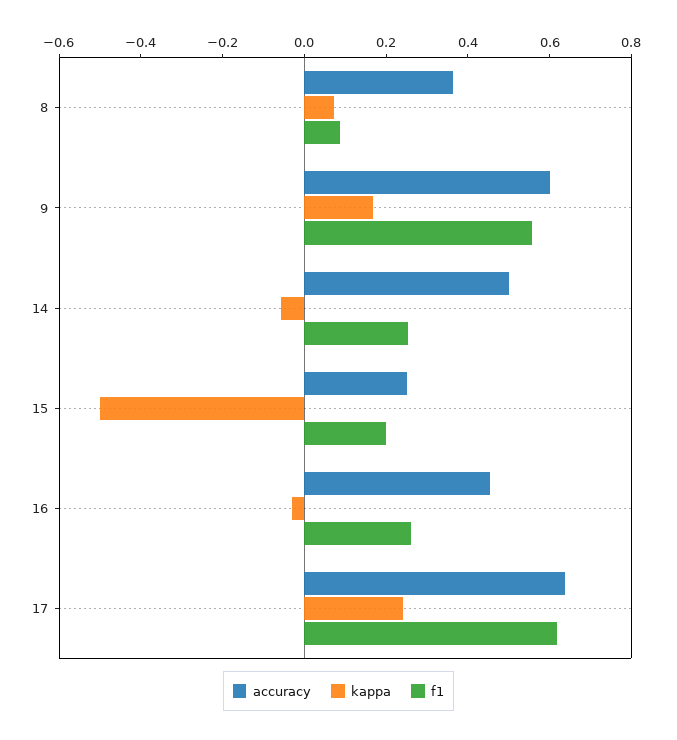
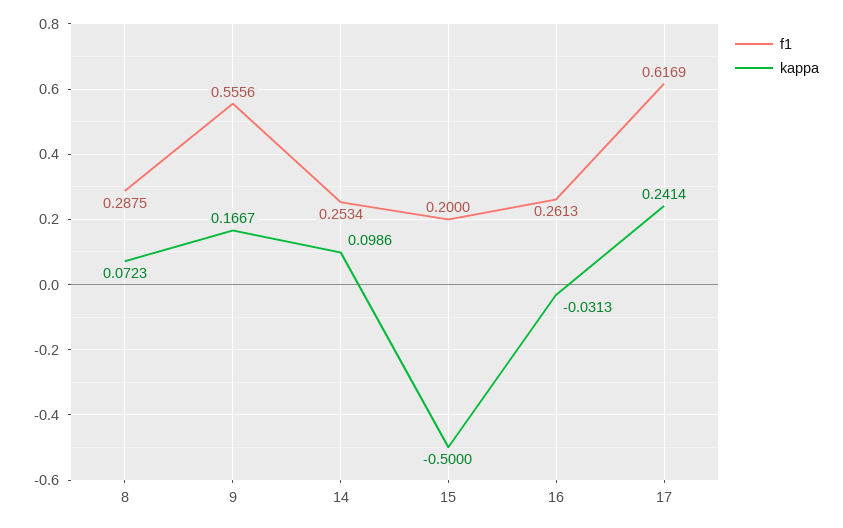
accuracy, 8: 0.35 -> none
f1, 8: 0.1 -> 0.2875
accuracy, 9: 0.6 -> none
accuracy, 14: 0.5 -> none
kappa, 14: -0.05 -> 0.0986
accuracy, 15: 0.25 -> none
accuracy, 16: 0.45 -> none
accuracy, 17: 0.65 -> none

